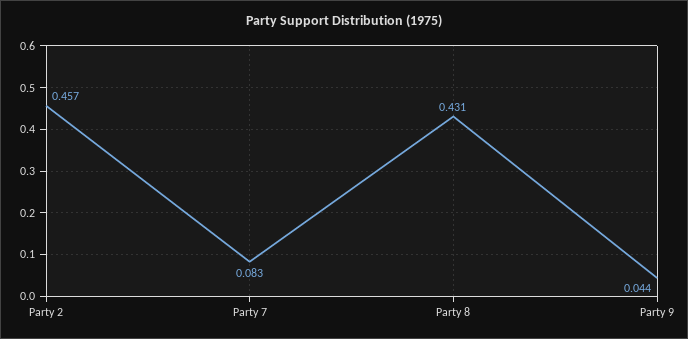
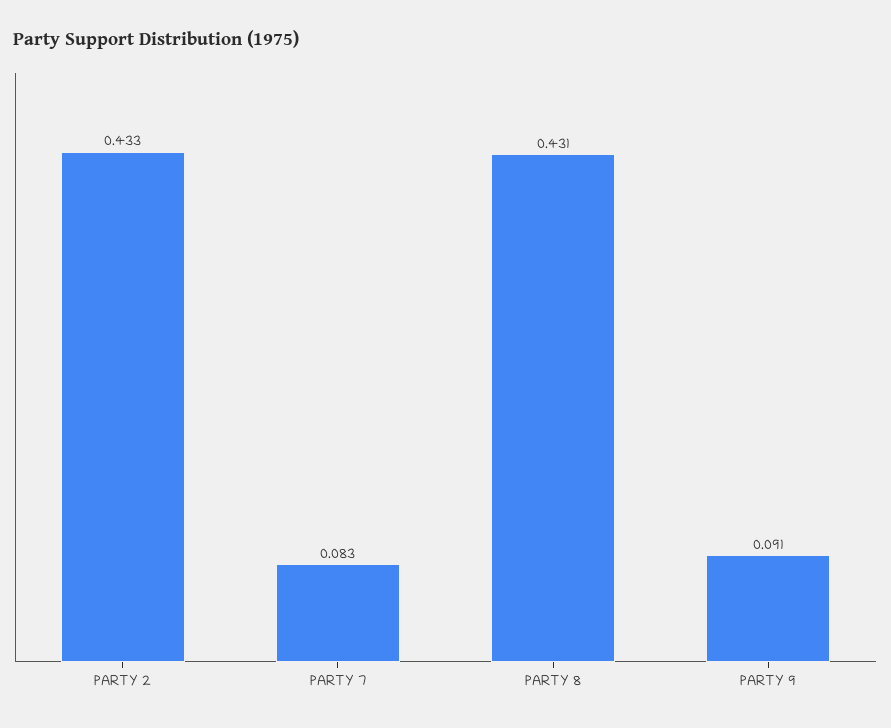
Party 2: 0.457 -> 0.433
Party 9: 0.044 -> 0.091

